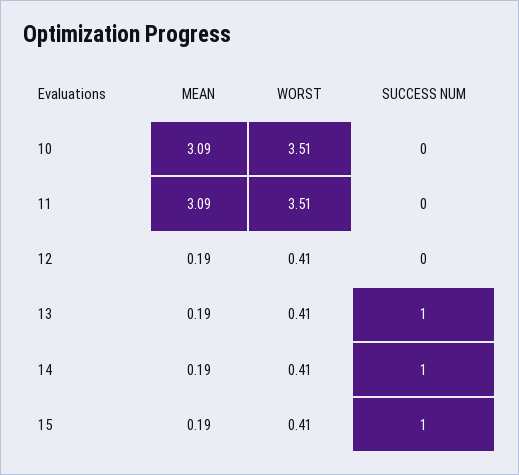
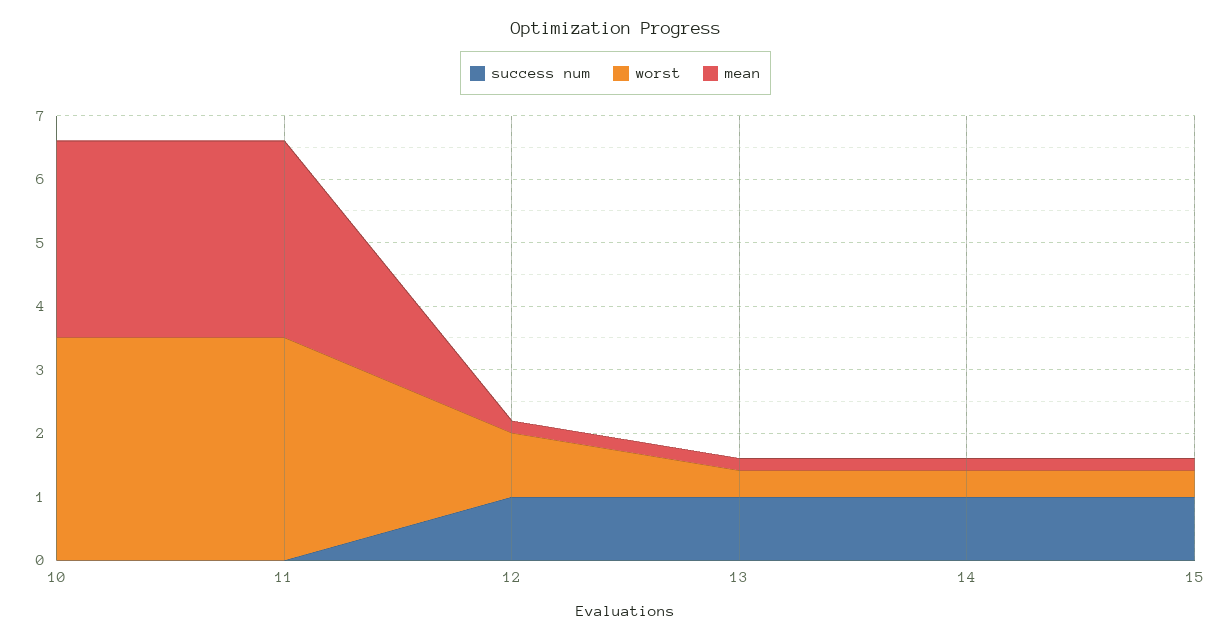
WORST, 12: 0.41 -> 1
SUCCESS NUM, 12: 0 -> 1

